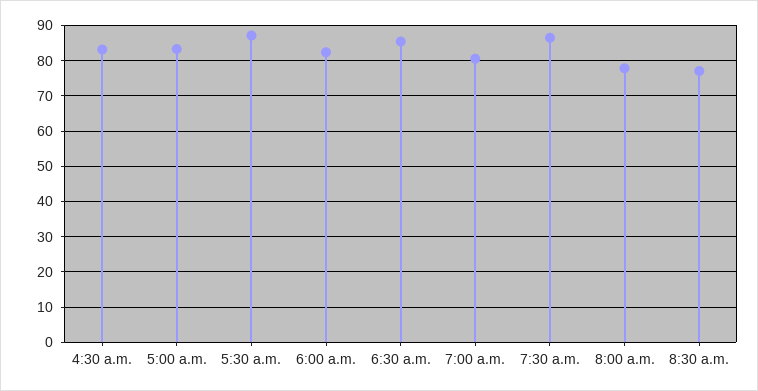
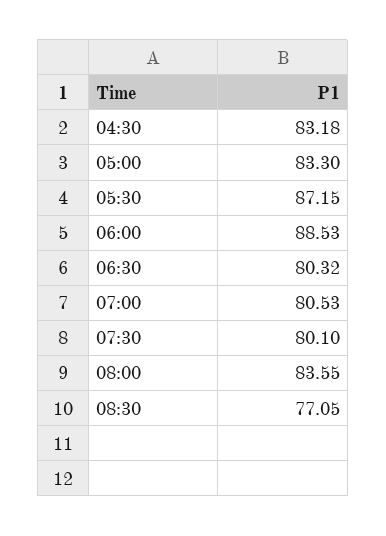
6:00 a.m.: 82 -> 88.53
6:30 a.m.: 86 -> 80.32
7:30 a.m.: 86 -> 80.1
8:00 a.m.: 78 -> 83.55

